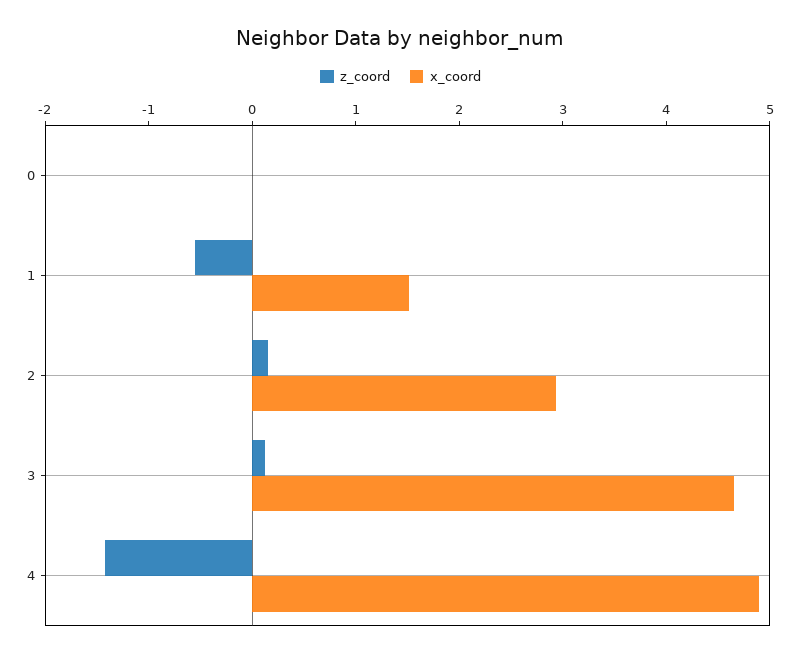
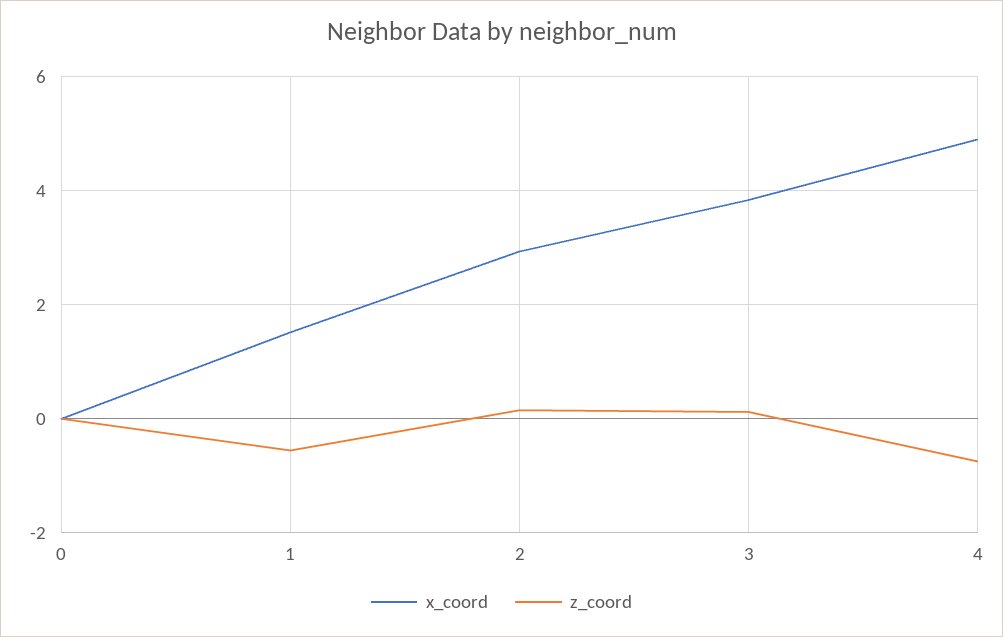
x_coord, 3: 4.6 -> 3.8
z_coord, 4: -1.4 -> -0.8

